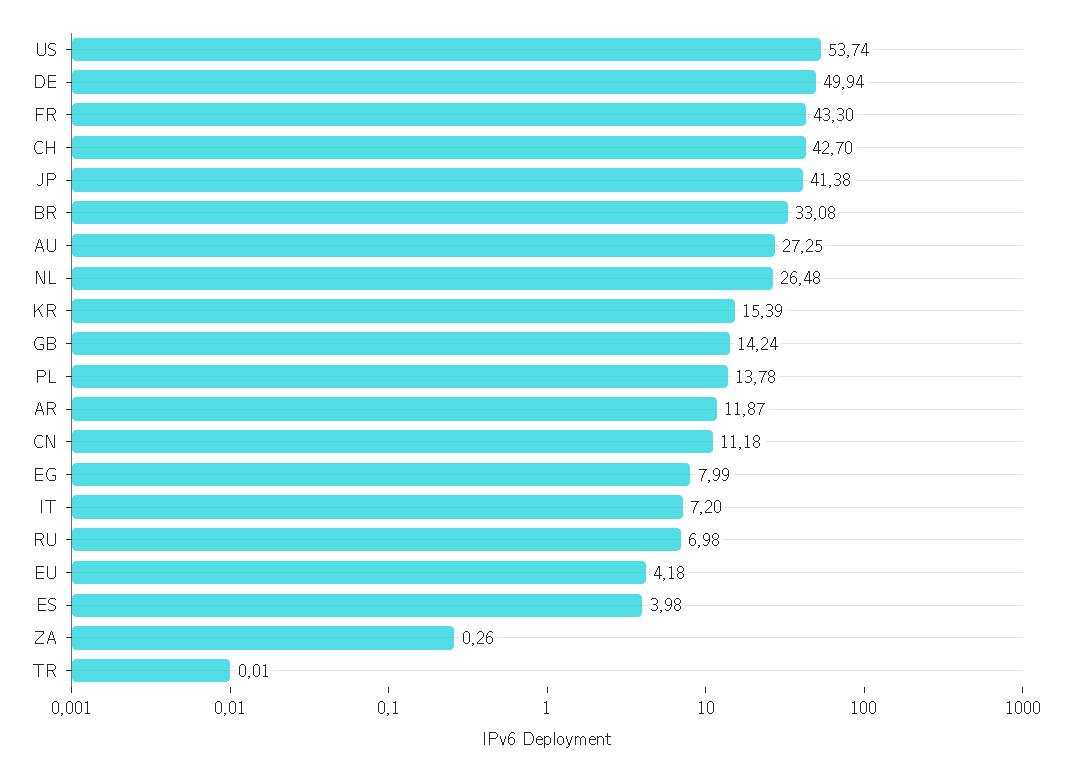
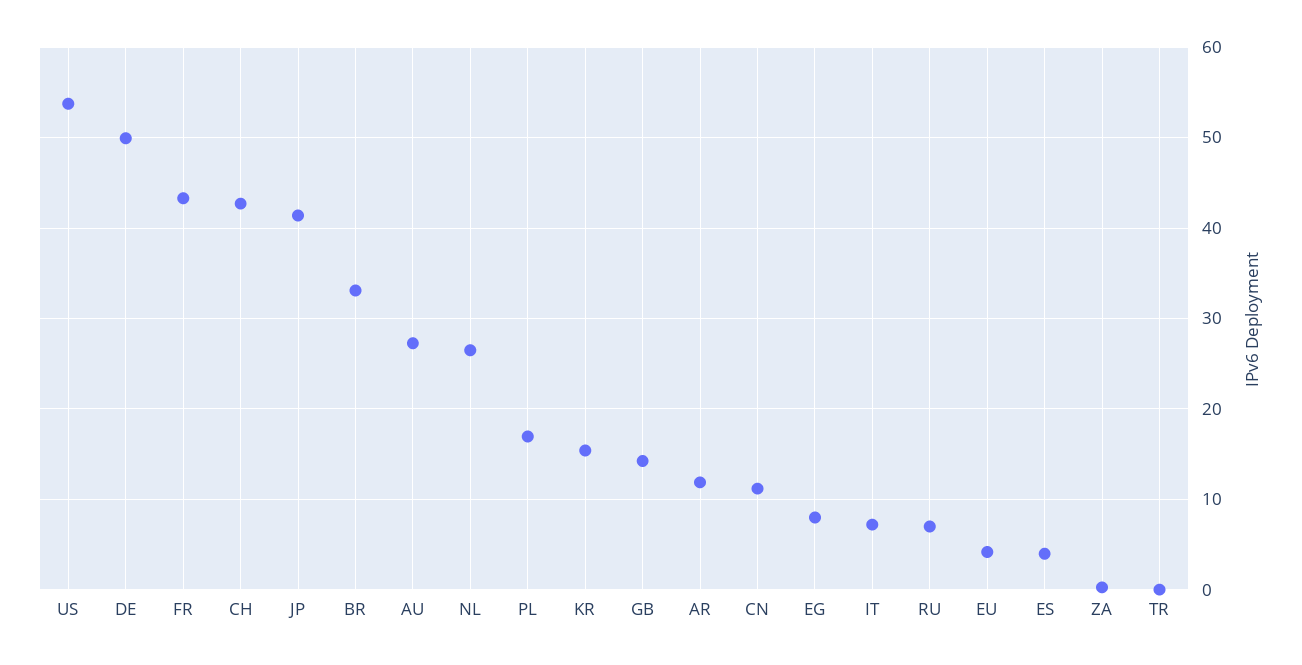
PL: 13.78 -> 17

